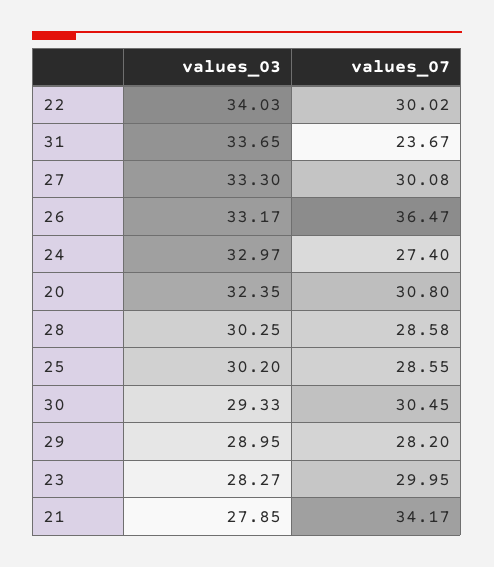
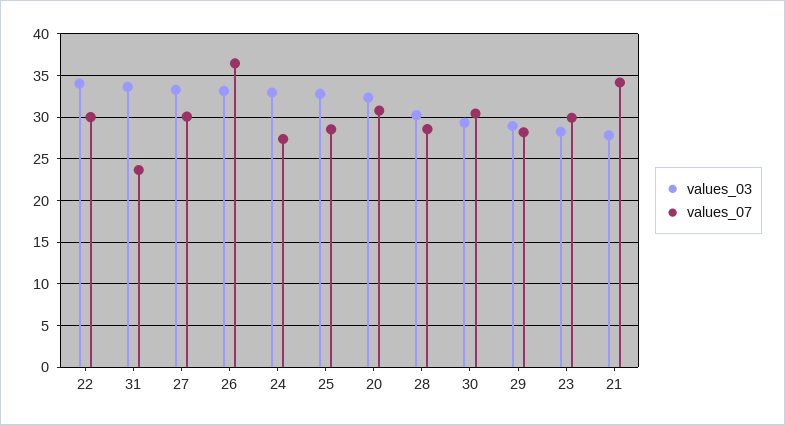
values_03, 25: 30.2 -> 33

